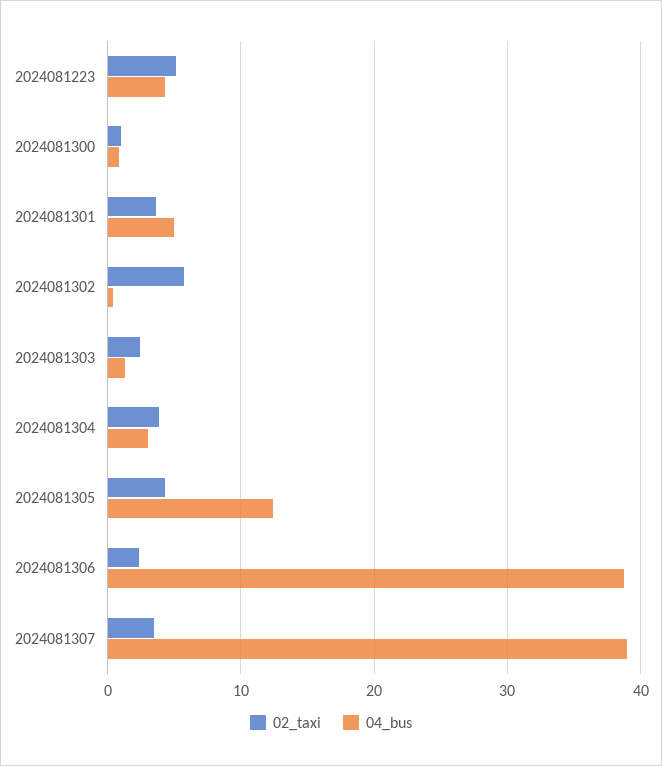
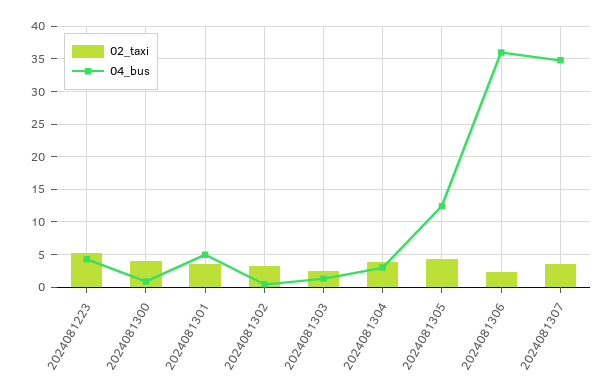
02_taxi, 2024081300: 1 -> 4
02_taxi, 2024081302: 6 -> 3
04_bus, 2024081306: 39 -> 36
04_bus, 2024081307: 39 -> 35

